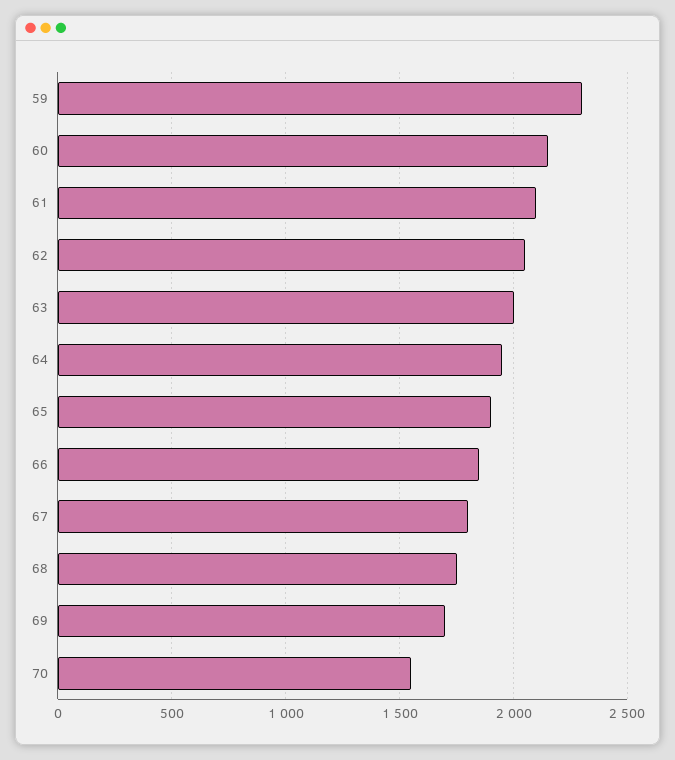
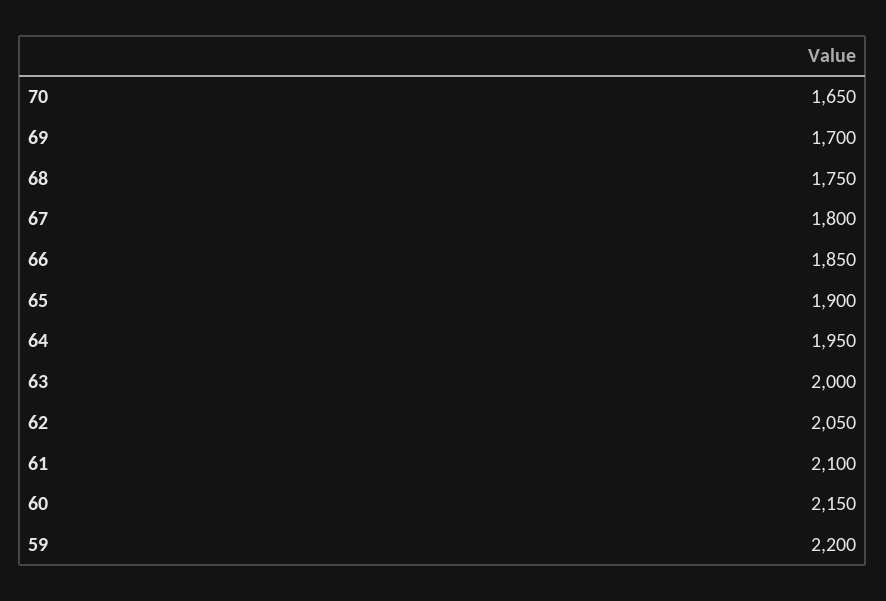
59: 2300 -> 2200
70: 1550 -> 1650

